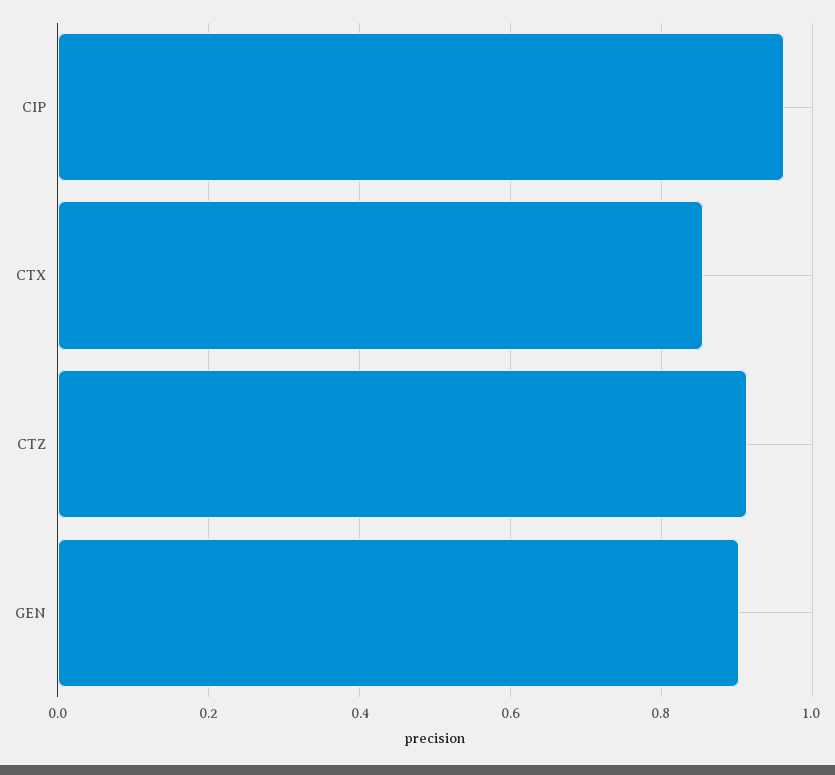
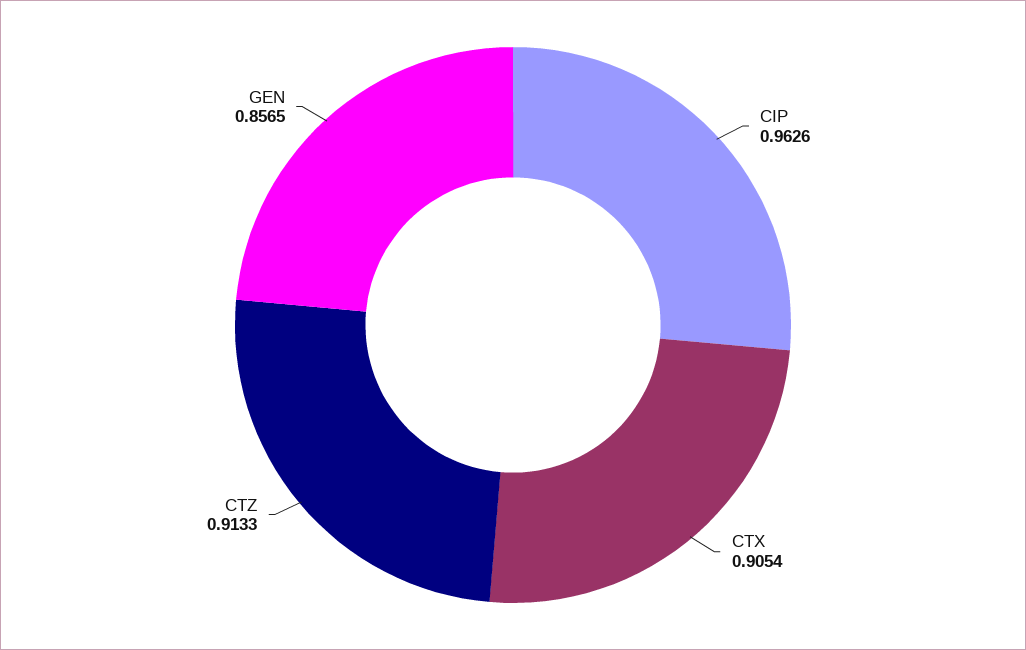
CTX: 0.86 -> 0.9054
GEN: 0.9 -> 0.8565

